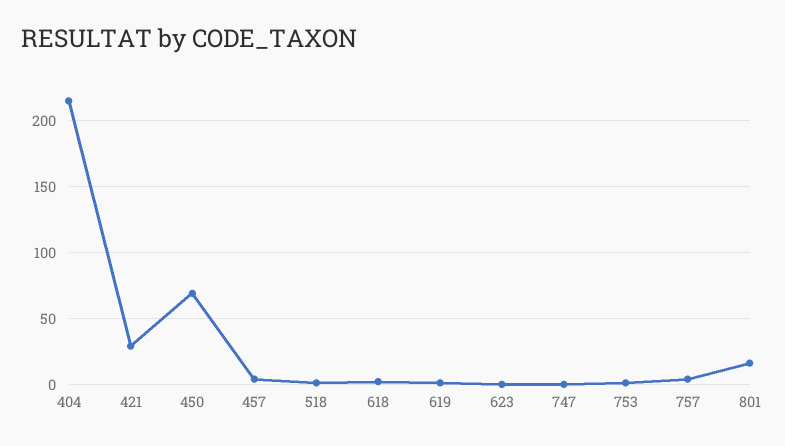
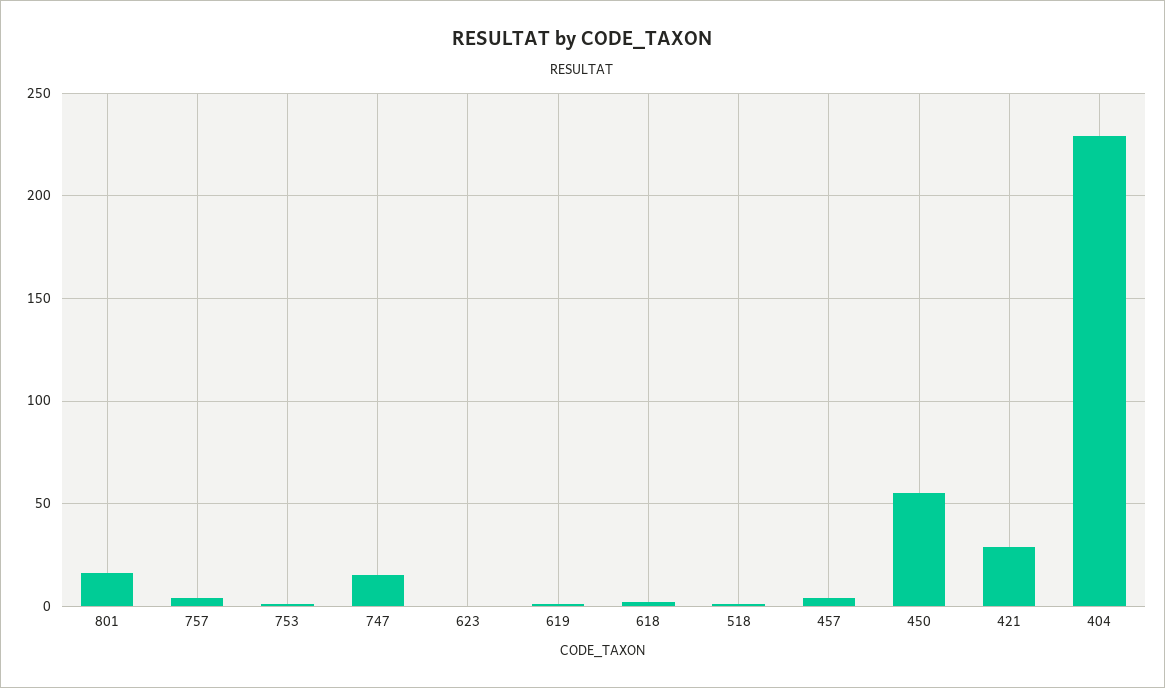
404: 215 -> 230
450: 70 -> 55
747: 0 -> 15

